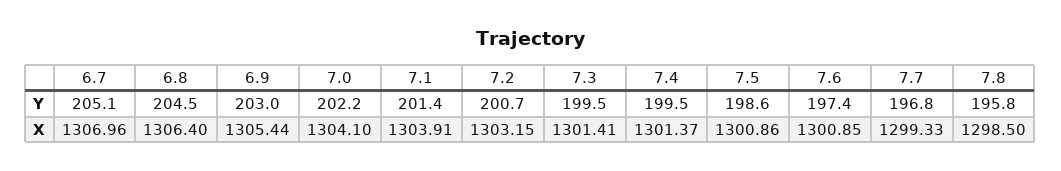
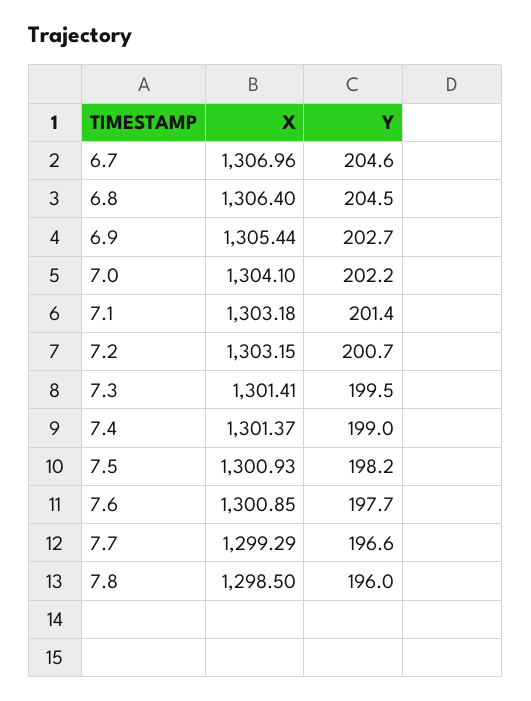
6.7, Y: 205.1 -> 204.6
6.9, Y: 203 -> 202.7
7.4, Y: 199.5 -> 199
7.5, Y: 198.6 -> 198.2
7.6, Y: 197.4 -> 197.7
7.7, Y: 196.8 -> 196.6
7.8, Y: 195.8 -> 196
7.1, X: 1303.91 -> 1303.18
7.5, X: 1300.86 -> 1300.93
7.7, X: 1299.33 -> 1299.29

